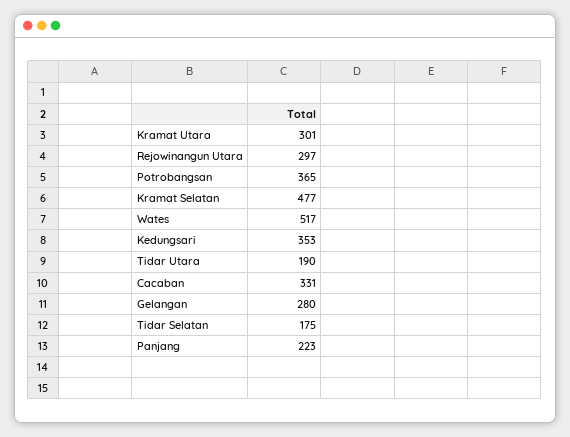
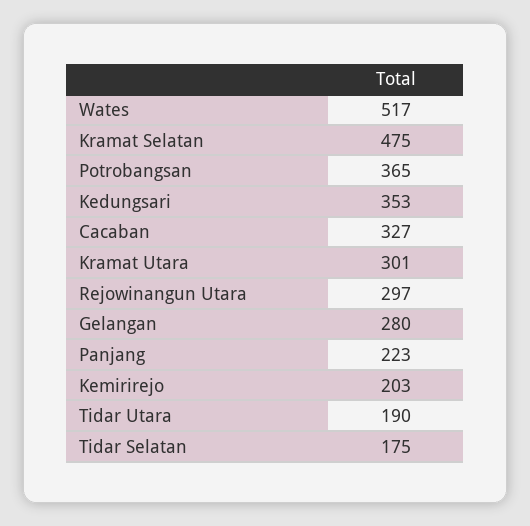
Kramat Selatan: 477 -> 475
Cacaban: 331 -> 327
Kemirirejo: none -> 203

